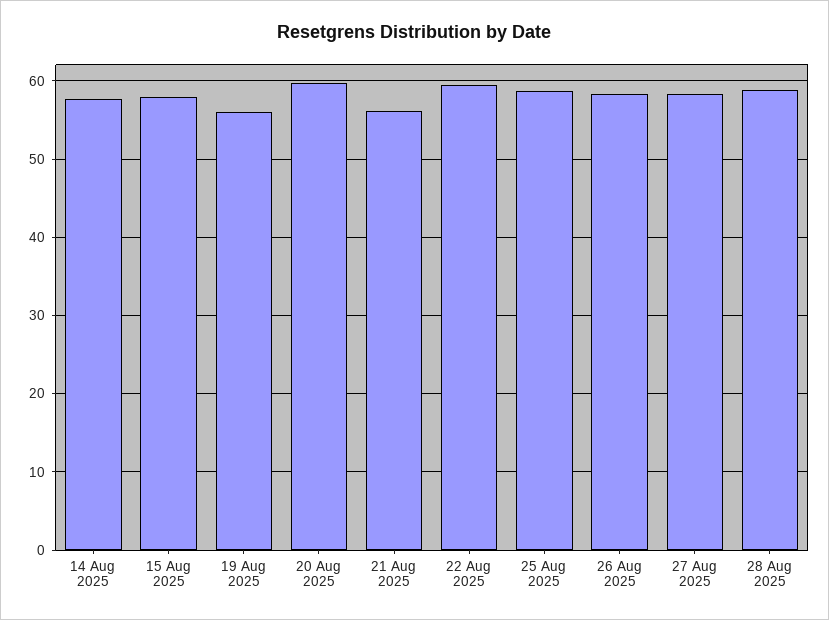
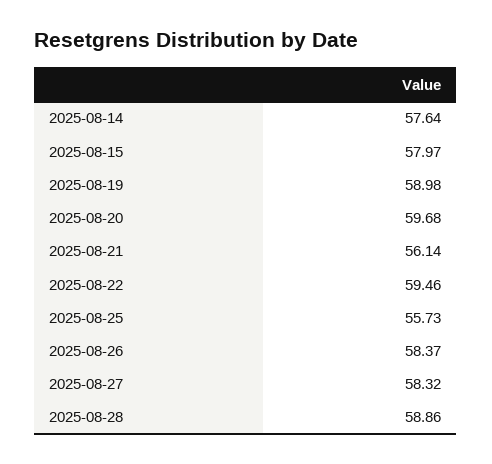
19 Aug 2025: 56 -> 58.98
25 Aug 2025: 59 -> 55.73

